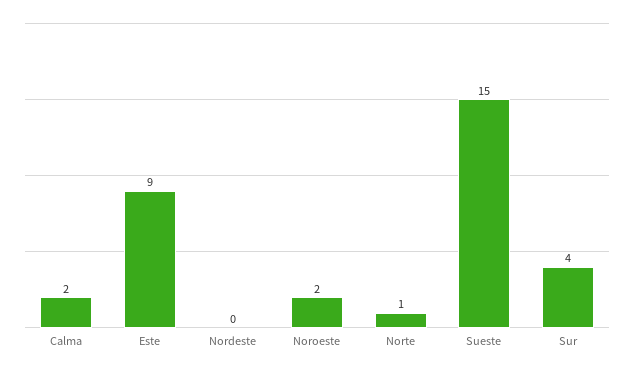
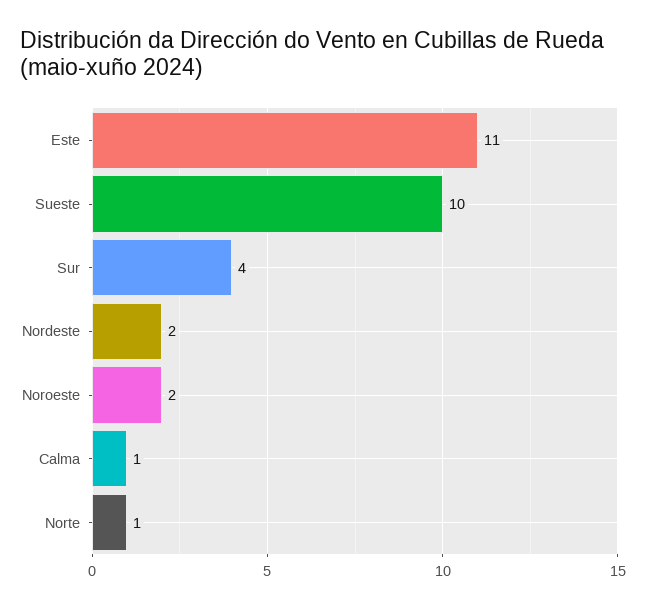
Calma: 2 -> 1
Este: 9 -> 11
Nordeste: 0 -> 2
Sueste: 15 -> 10

